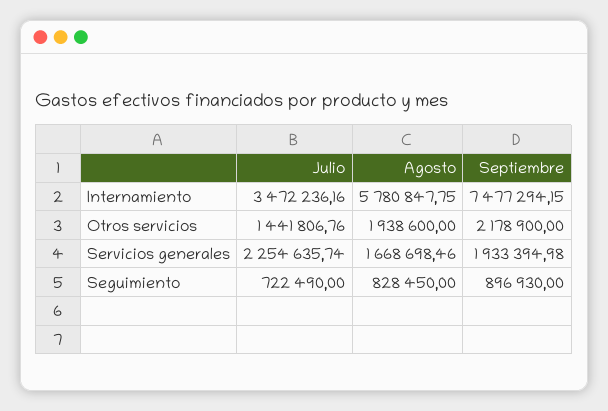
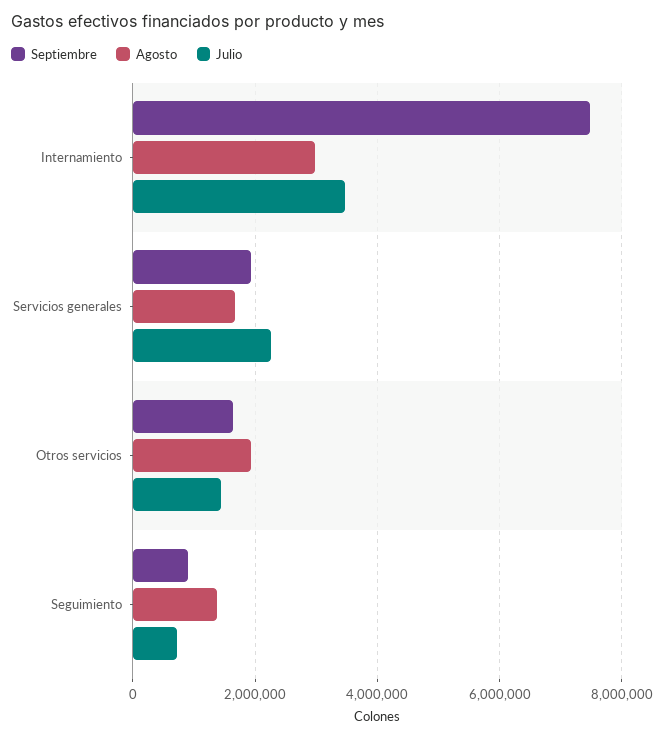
Agosto, Internamiento: 5780847.75 -> 3000000
Septiembre, Otros servicios: 2178900 -> 1600000
Agosto, Seguimiento: 828450 -> 1400000

